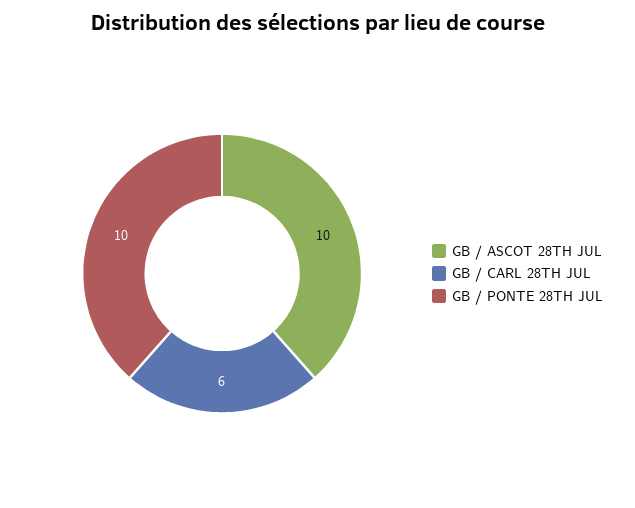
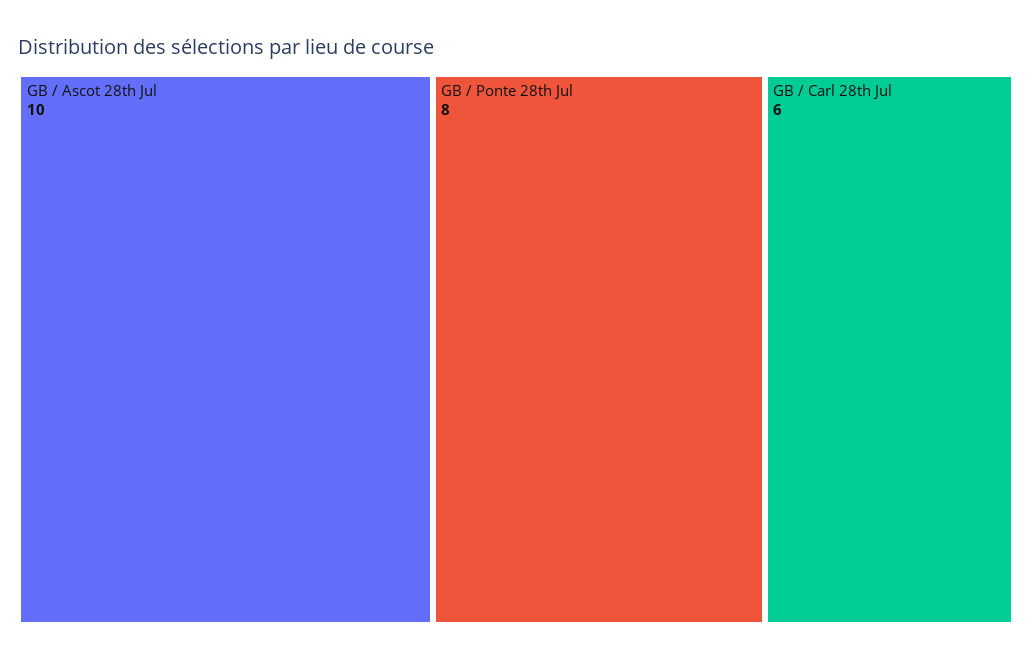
GB / PONTE 28TH JUL: 10 -> 8

